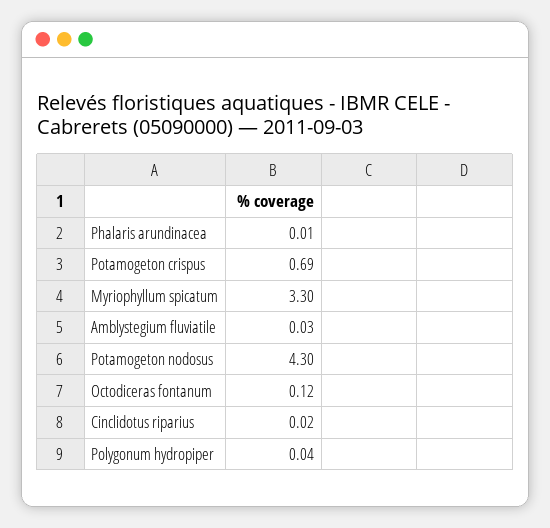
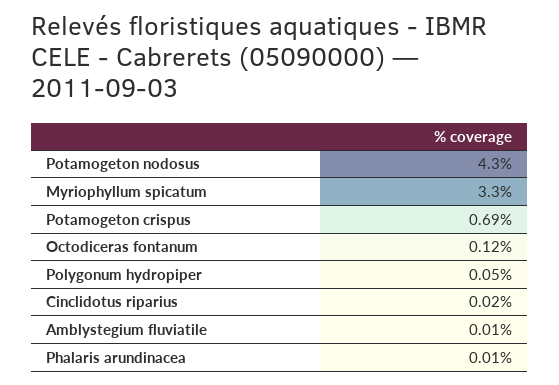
Amblystegium fluviatile: 0.03 -> 0.01
Polygonum hydropiper: 0.04 -> 0.05

